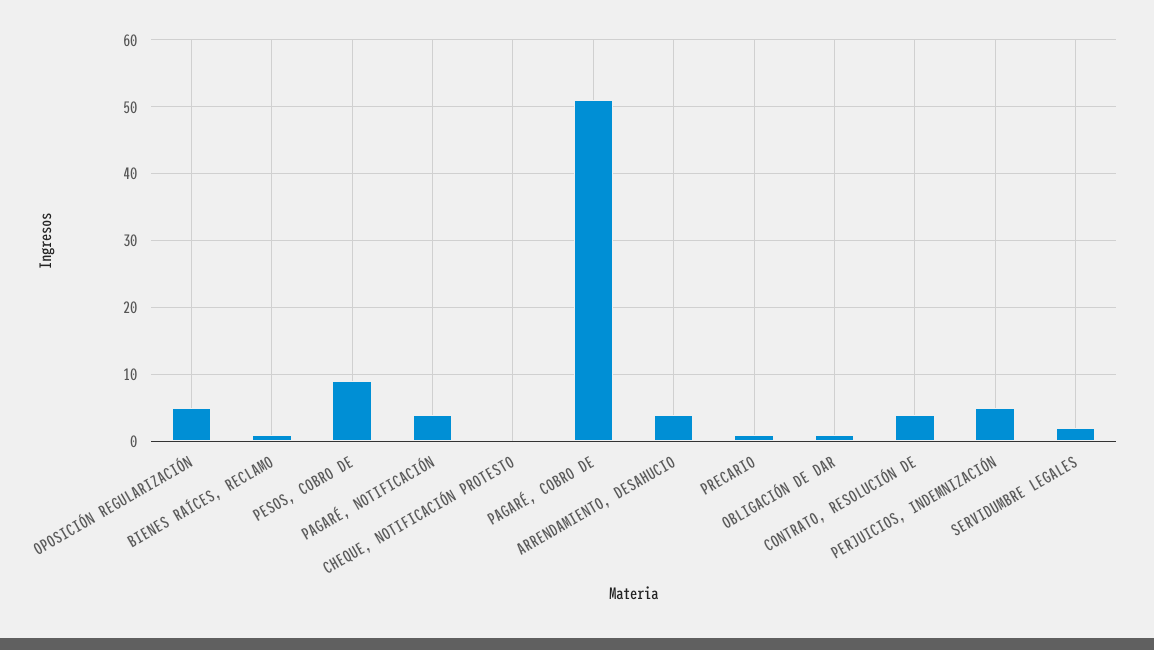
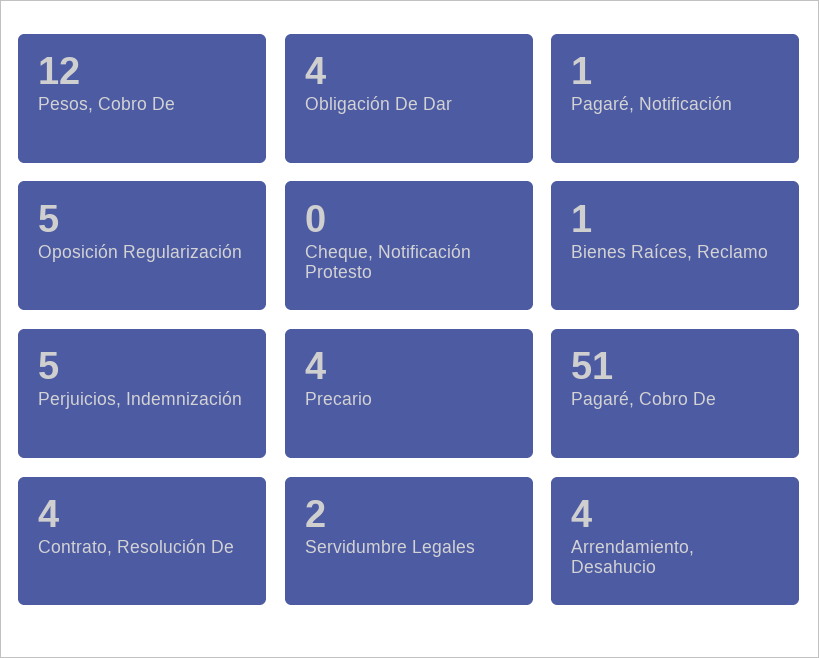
PESOS, COBRO DE: 9 -> 12
PAGARÉ, NOTIFICACIÓN: 4 -> 1
PRECARIO: 1 -> 4
OBLIGACIÓN DE DAR: 1 -> 4

